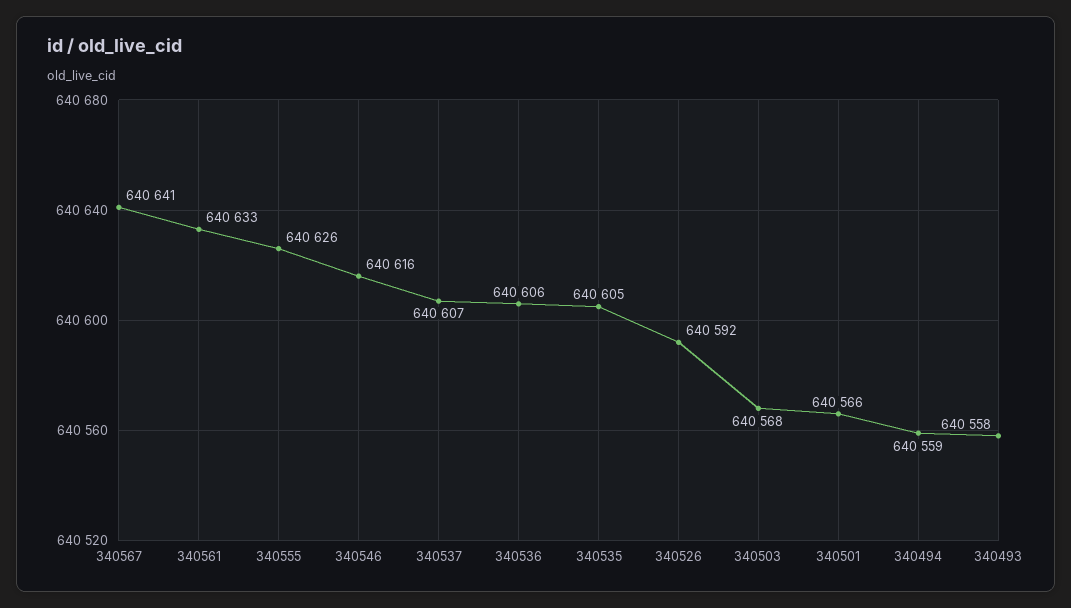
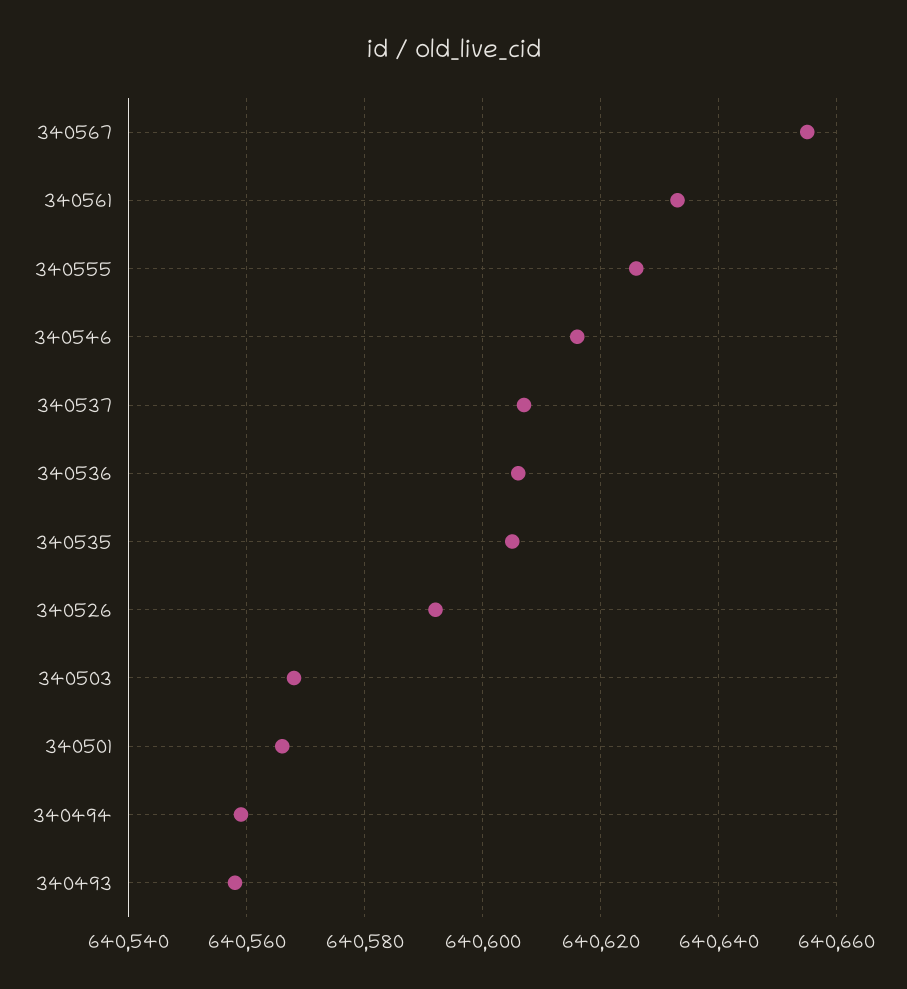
340567: 640641 -> 640655

